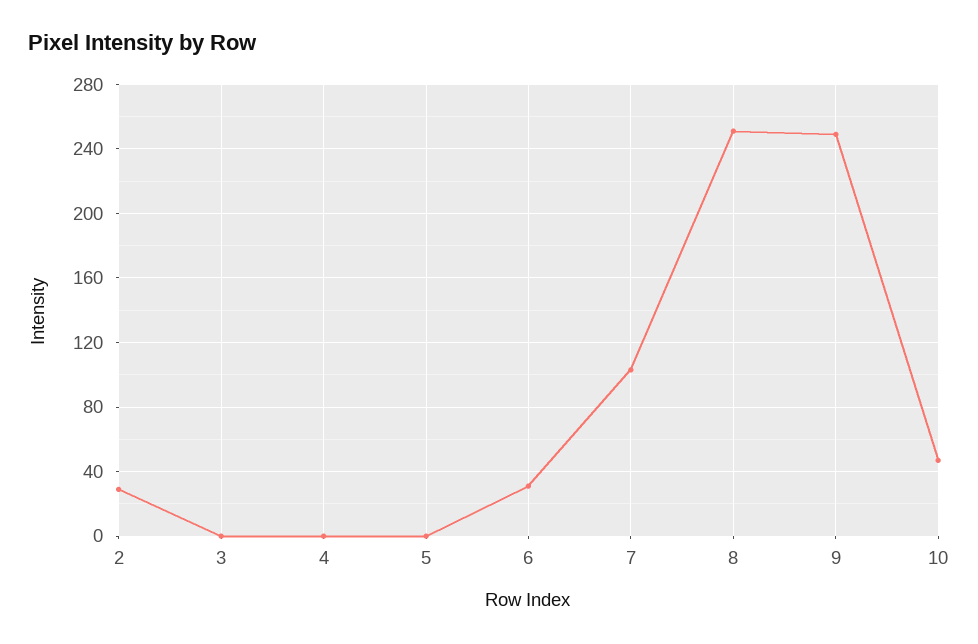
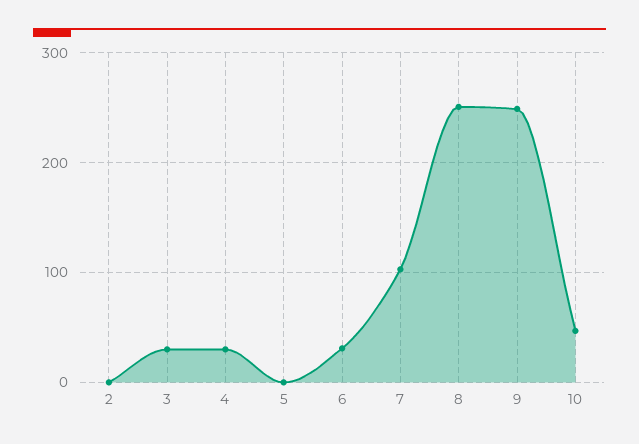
2: 30 -> 0
3: 0 -> 30
4: 0 -> 30

